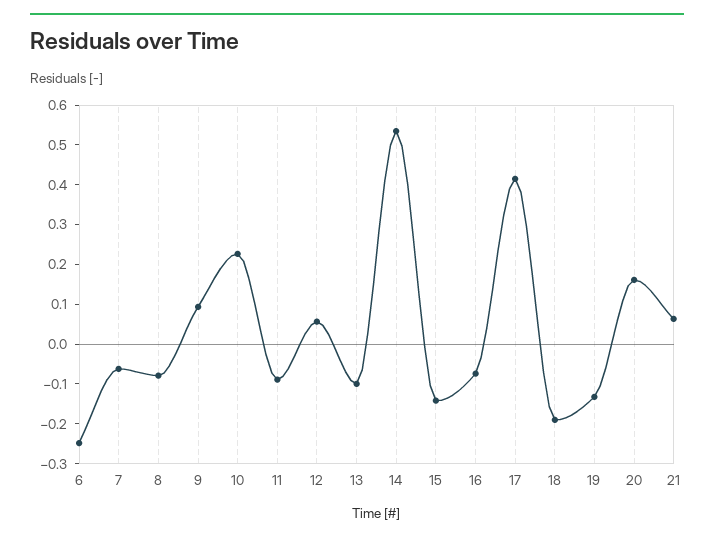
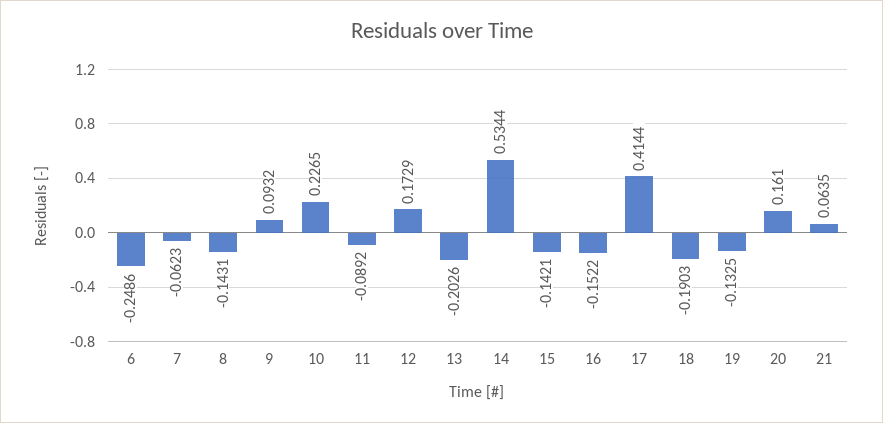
8: -0.075 -> -0.1431
12: 0.05 -> 0.1729
13: -0.1 -> -0.2026
16: -0.075 -> -0.1522

